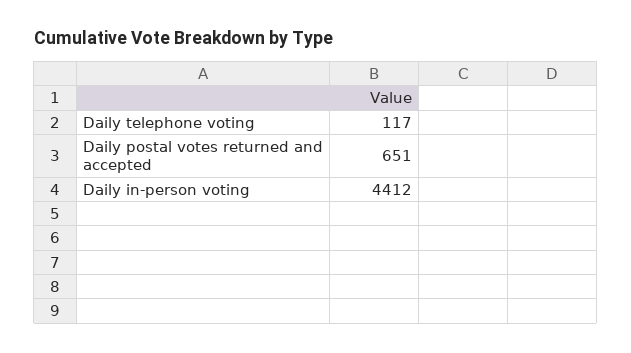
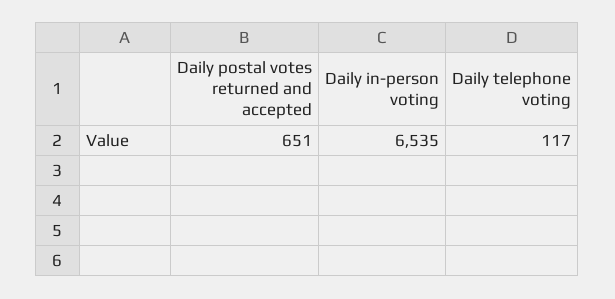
Daily in-person voting: 4412 -> 6535

